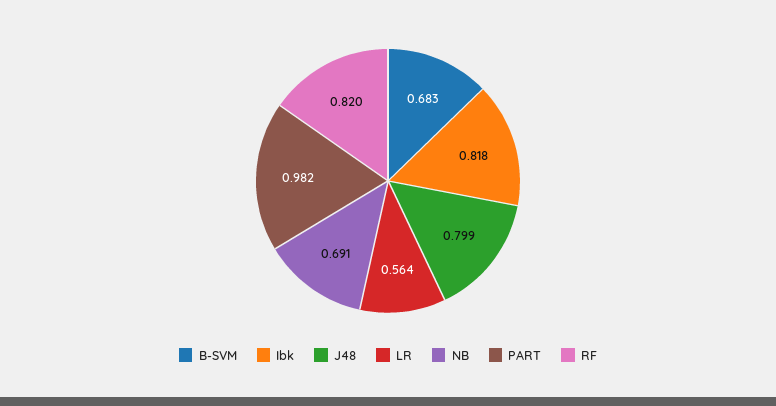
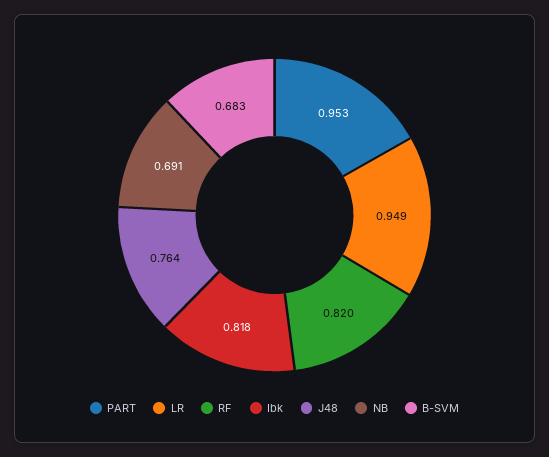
J48: 0.799 -> 0.764
LR: 0.564 -> 0.949
PART: 0.982 -> 0.953

